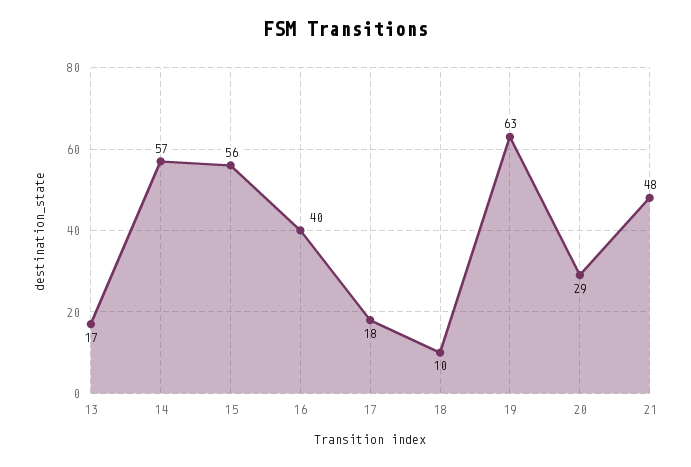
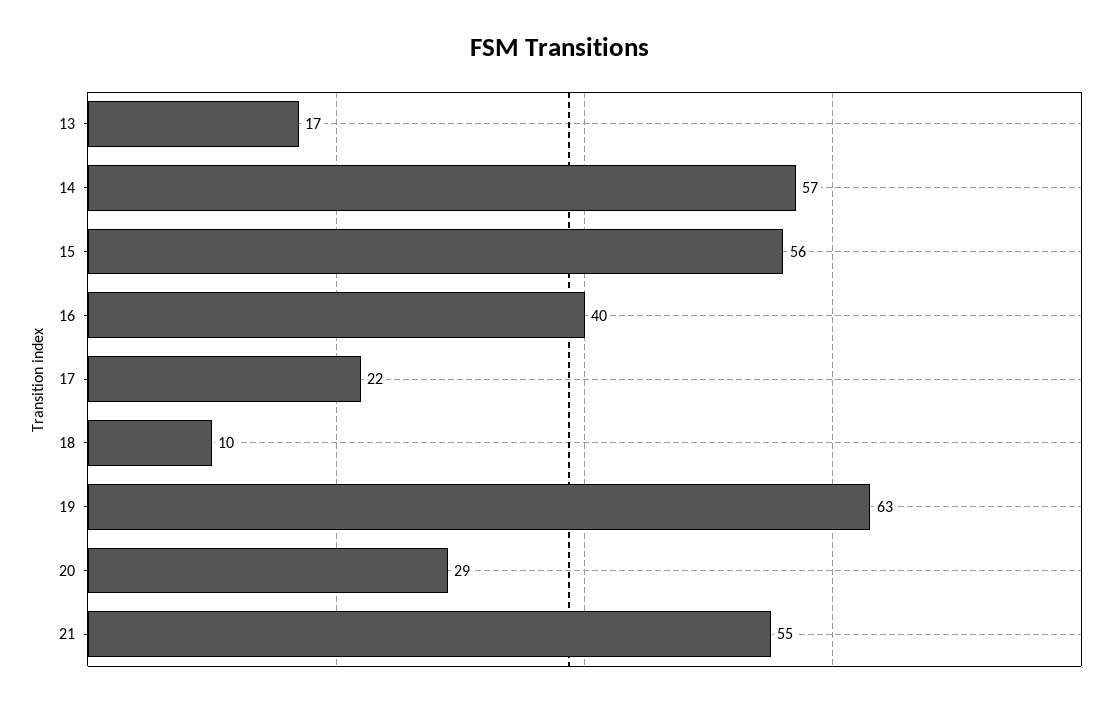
17: 18 -> 22
21: 48 -> 55

